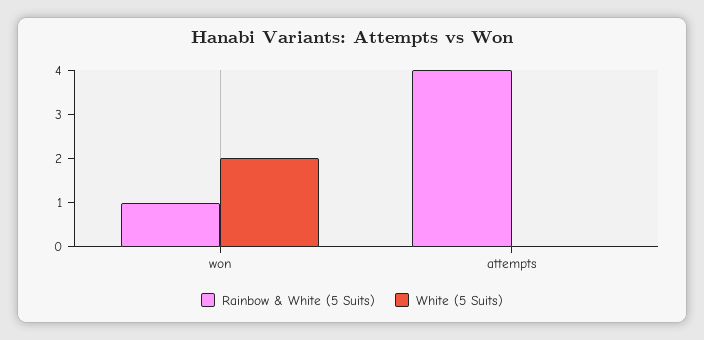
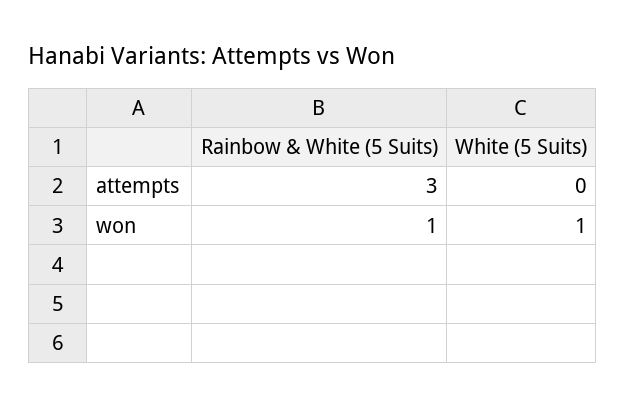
White (5 Suits), won: 2 -> 1
Rainbow & White (5 Suits), attempts: 4 -> 3

